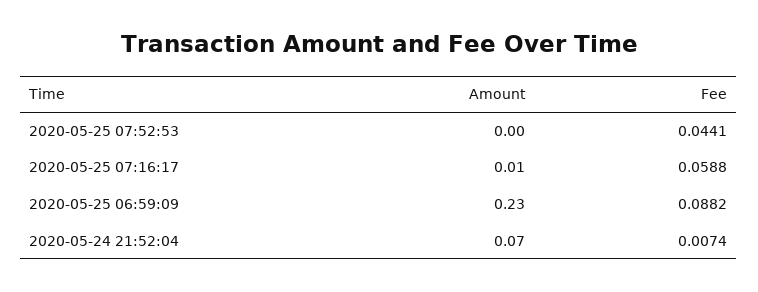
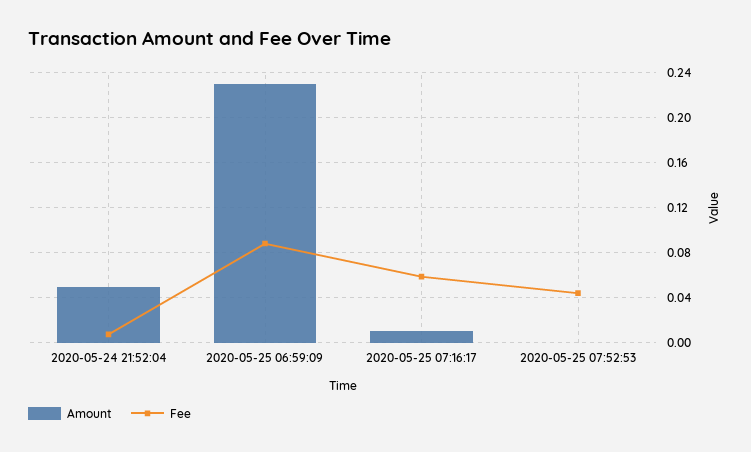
Amount, 2020-05-24 21:52:04: 0.07 -> 0.05

